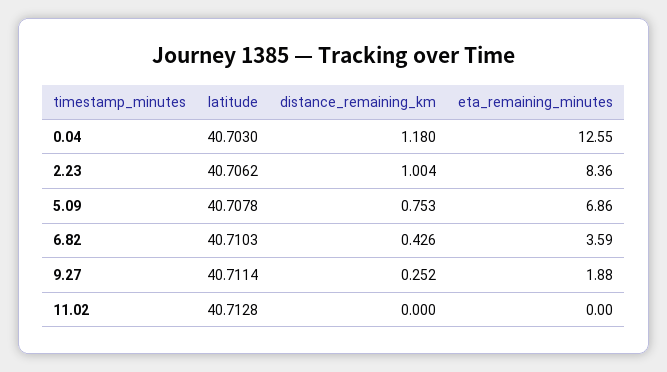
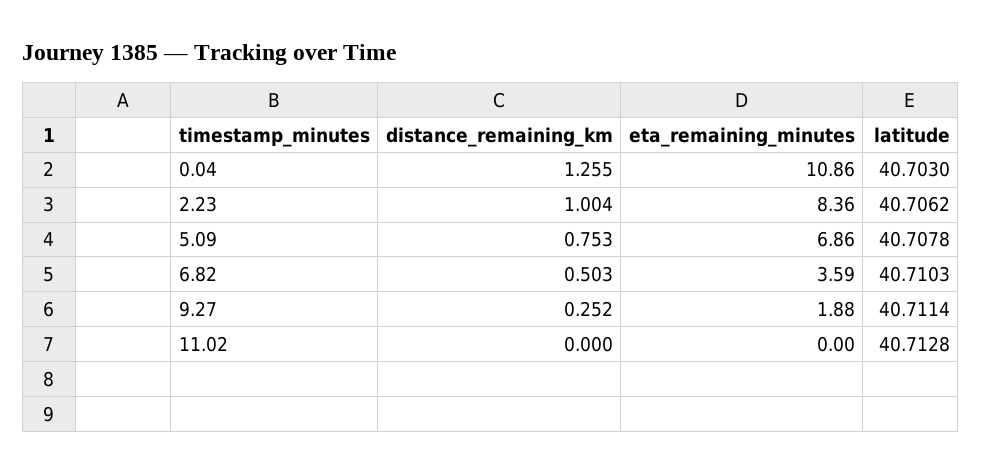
distance_remaining_km, 0.04: 1.18 -> 1.255
eta_remaining_minutes, 0.04: 12.55 -> 10.86
distance_remaining_km, 6.82: 0.426 -> 0.503

